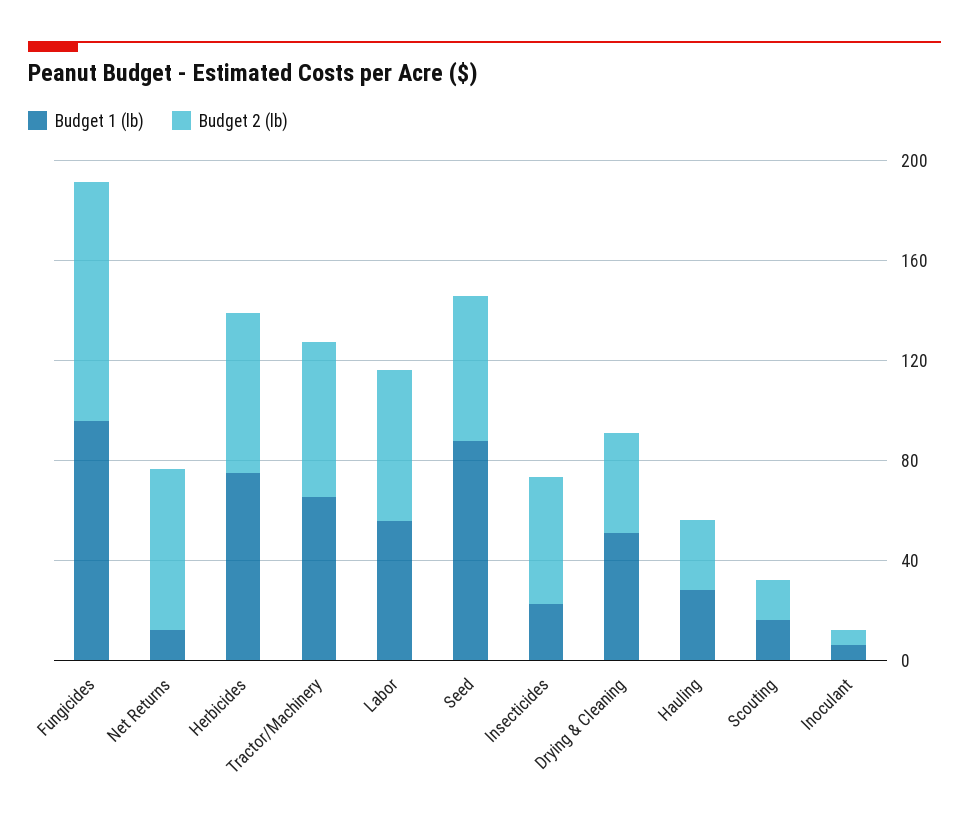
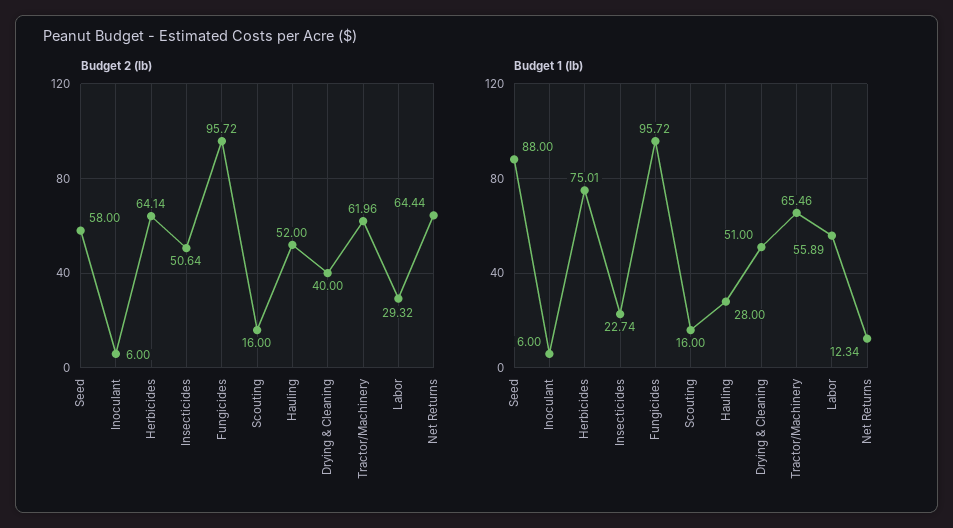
Budget 2 (lb), Labor: 60 -> 29.32
Budget 2 (lb), Hauling: 30 -> 52

